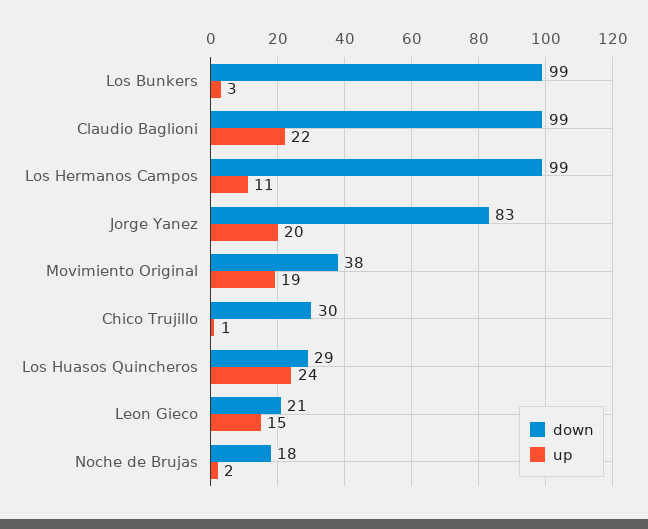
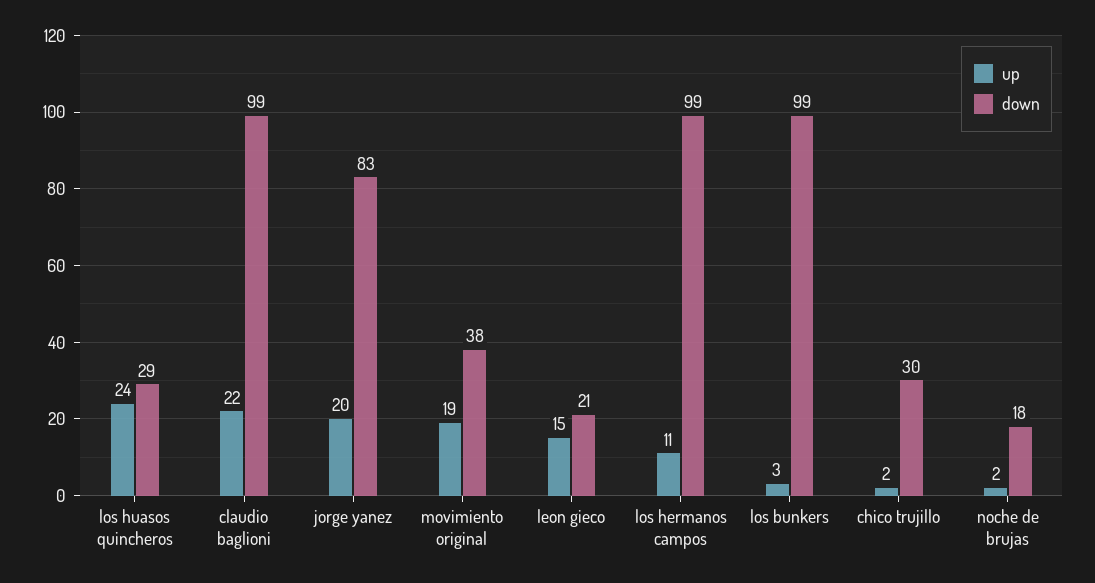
up, Chico Trujillo: 1 -> 2

